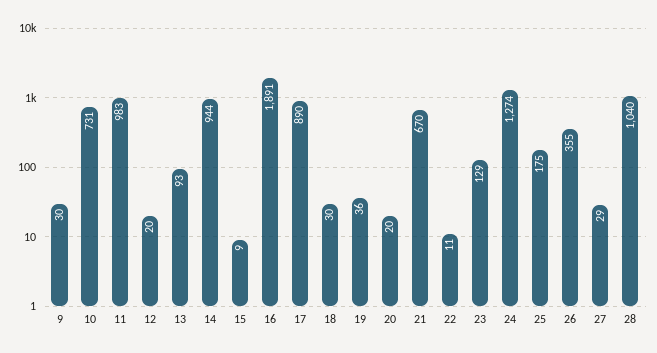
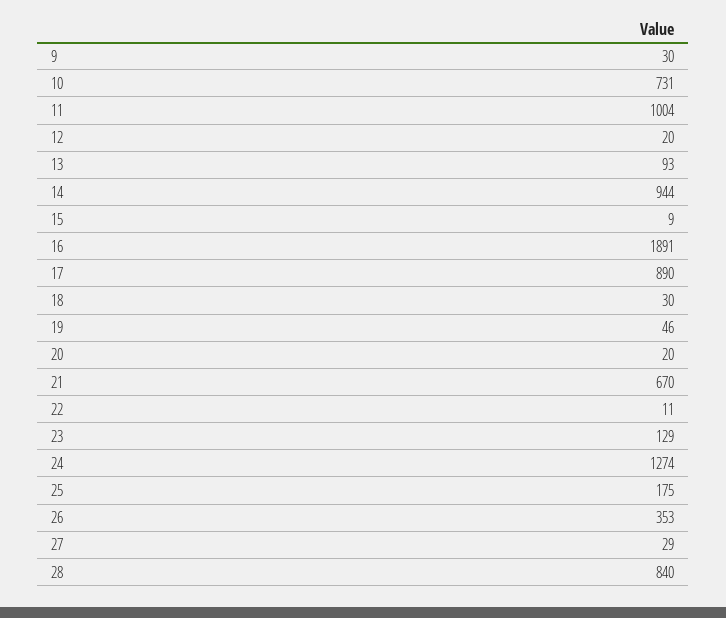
11: 983 -> 1004
19: 36 -> 46
26: 355 -> 353
28: 1040 -> 840

